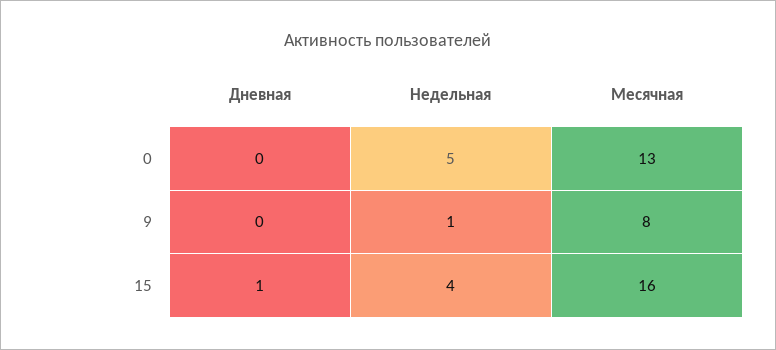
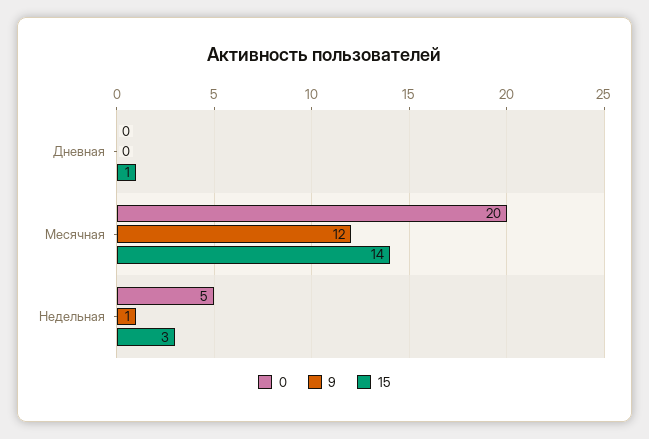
0, Месячная: 13 -> 20
9, Месячная: 8 -> 12
15, Недельная: 4 -> 3
15, Месячная: 16 -> 14

